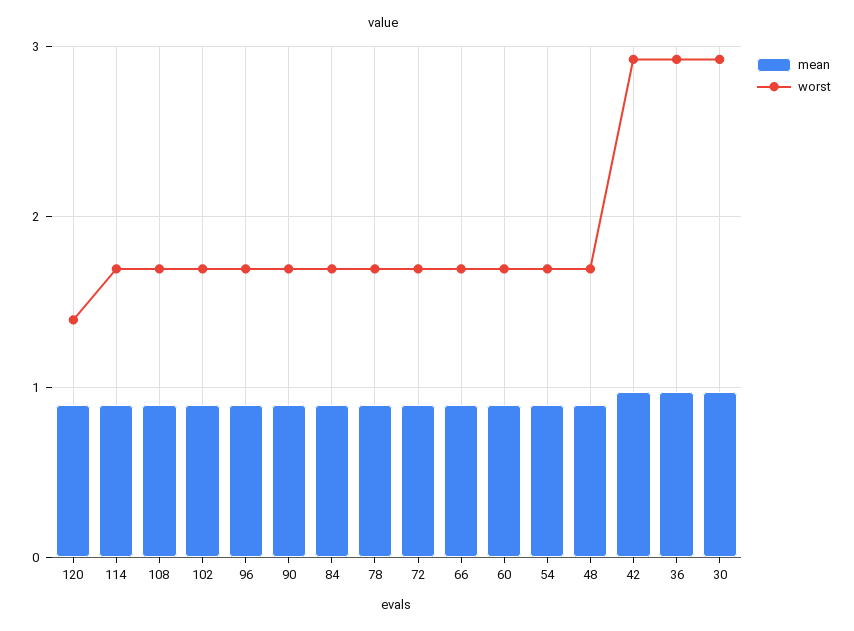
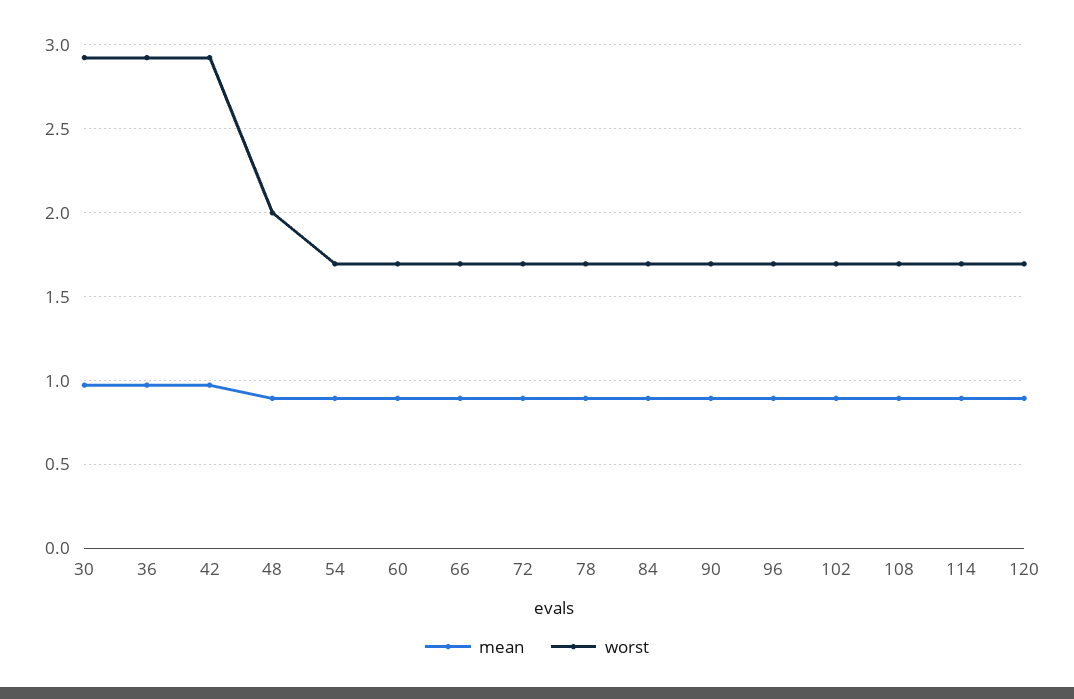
worst, 120: 1.4 -> 1.7
worst, 48: 1.7 -> 2

